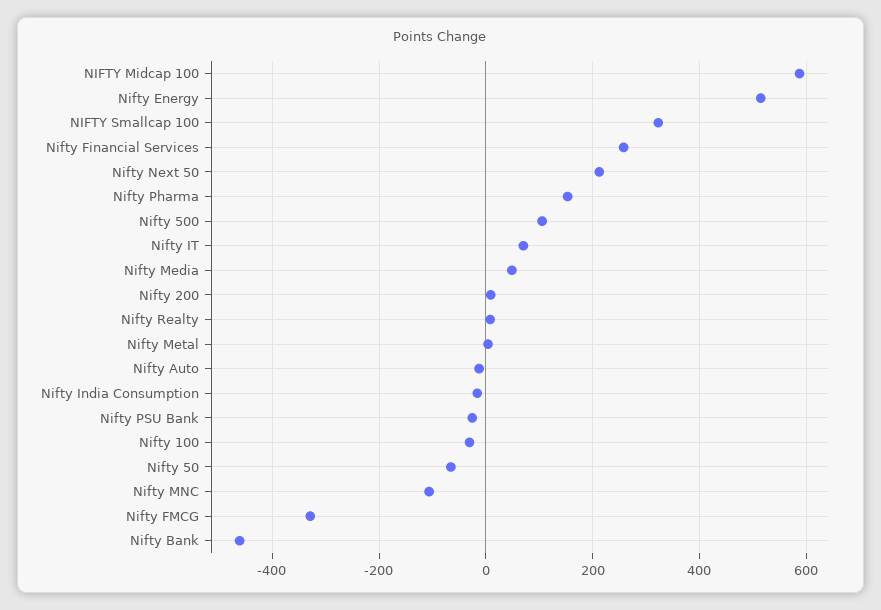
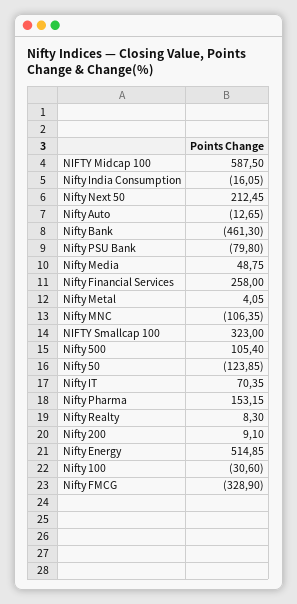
Nifty PSU Bank: -20 -> -79.8
Nifty 50: -60 -> -123.85

